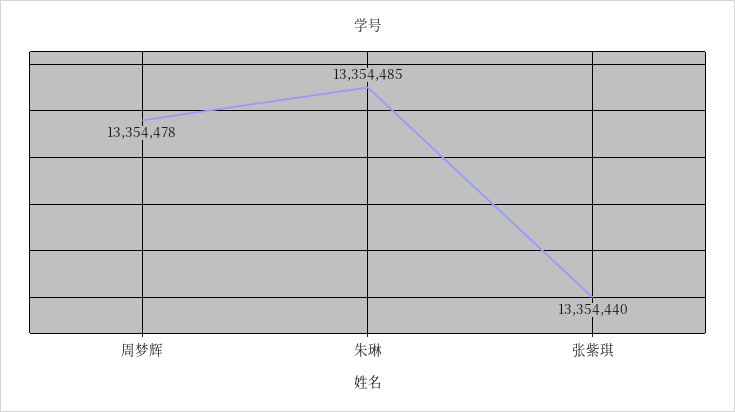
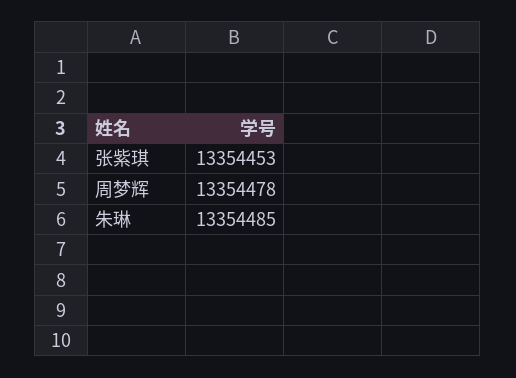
张紫琪: 13354440 -> 13354453

